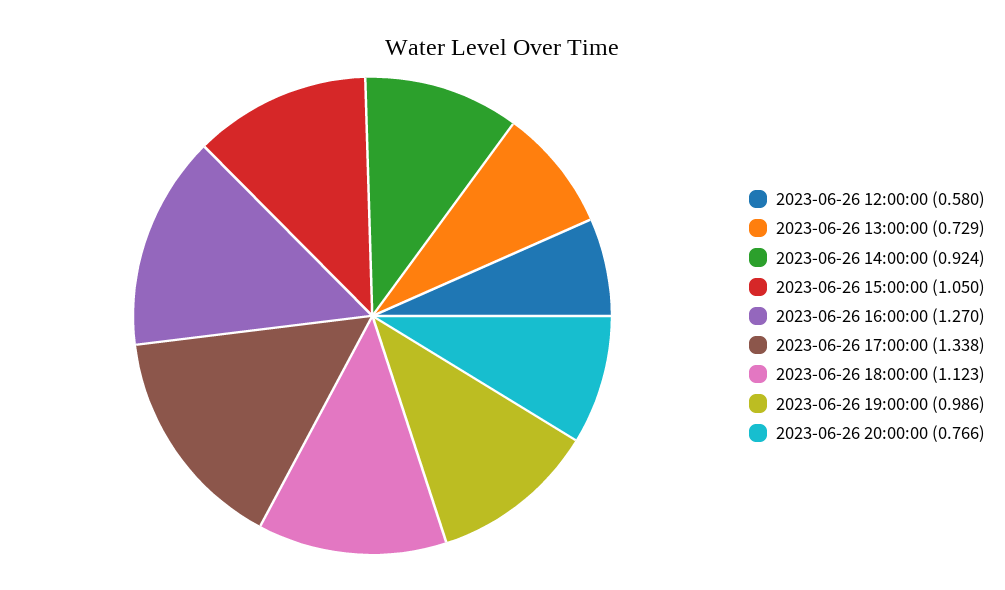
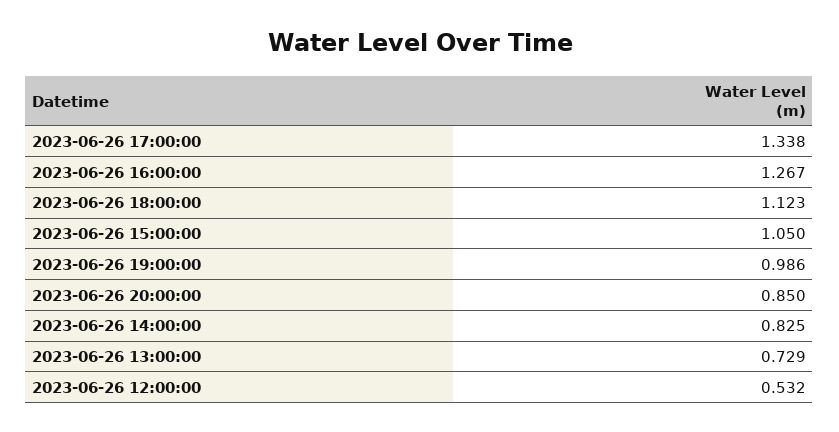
2023-06-26 12:00:00: 0.58 -> 0.532
2023-06-26 14:00:00: 0.924 -> 0.825
2023-06-26 16:00:00: 1.27 -> 1.267
2023-06-26 20:00:00: 0.766 -> 0.85

